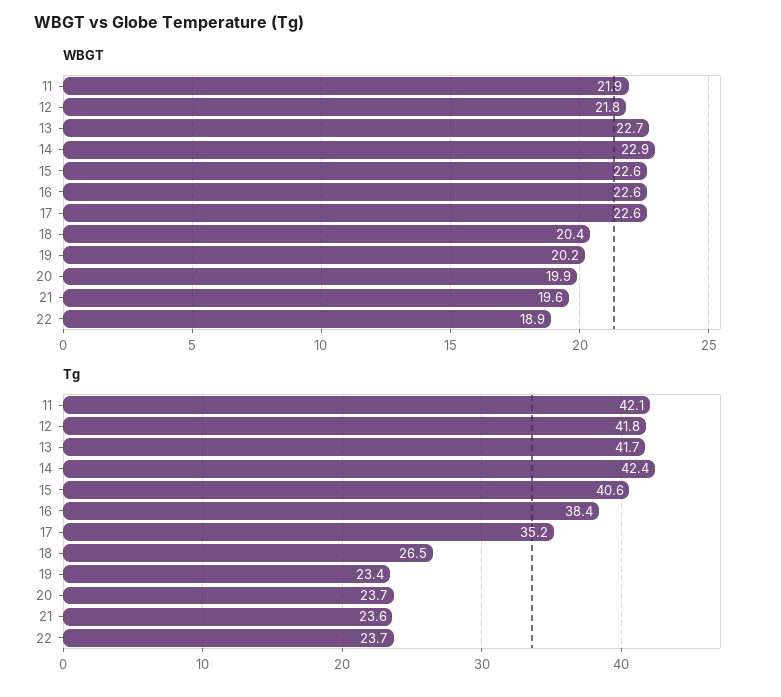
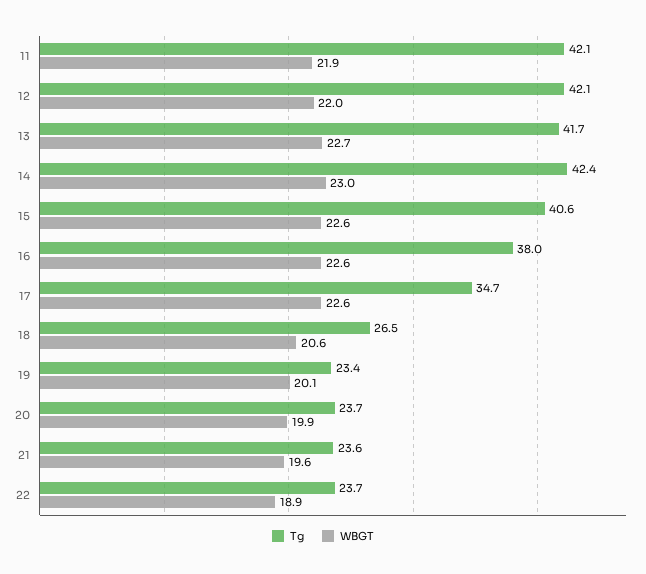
WBGT, 12: 21.8 -> 22
WBGT, 14: 22.9 -> 23
WBGT, 18: 20.4 -> 20.6
WBGT, 19: 20.2 -> 20.1
Tg, 12: 41.8 -> 42.1
Tg, 16: 38.4 -> 38
Tg, 17: 35.2 -> 34.7

